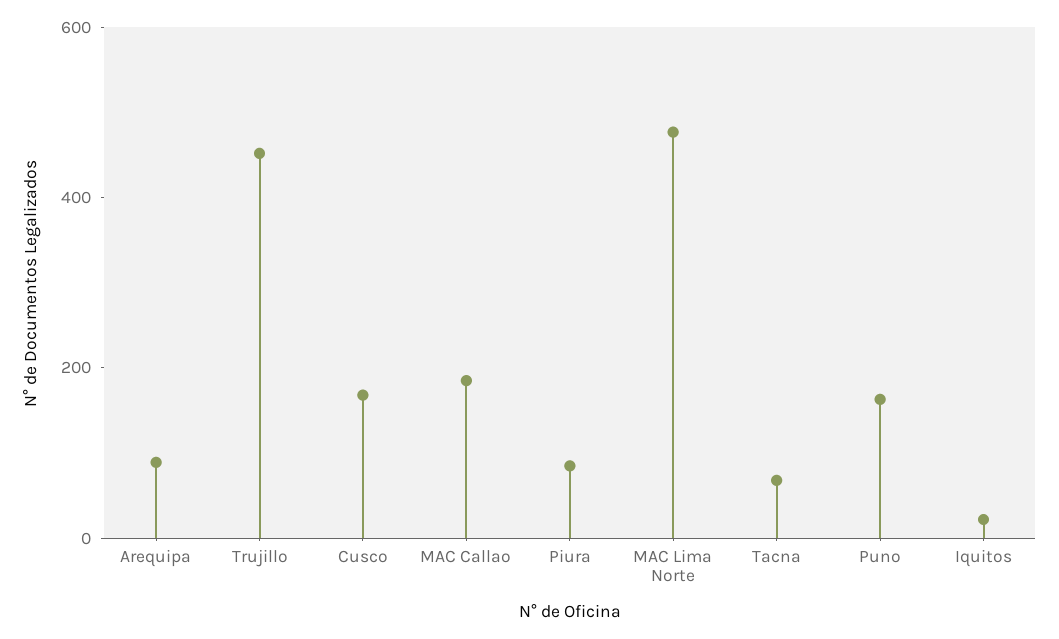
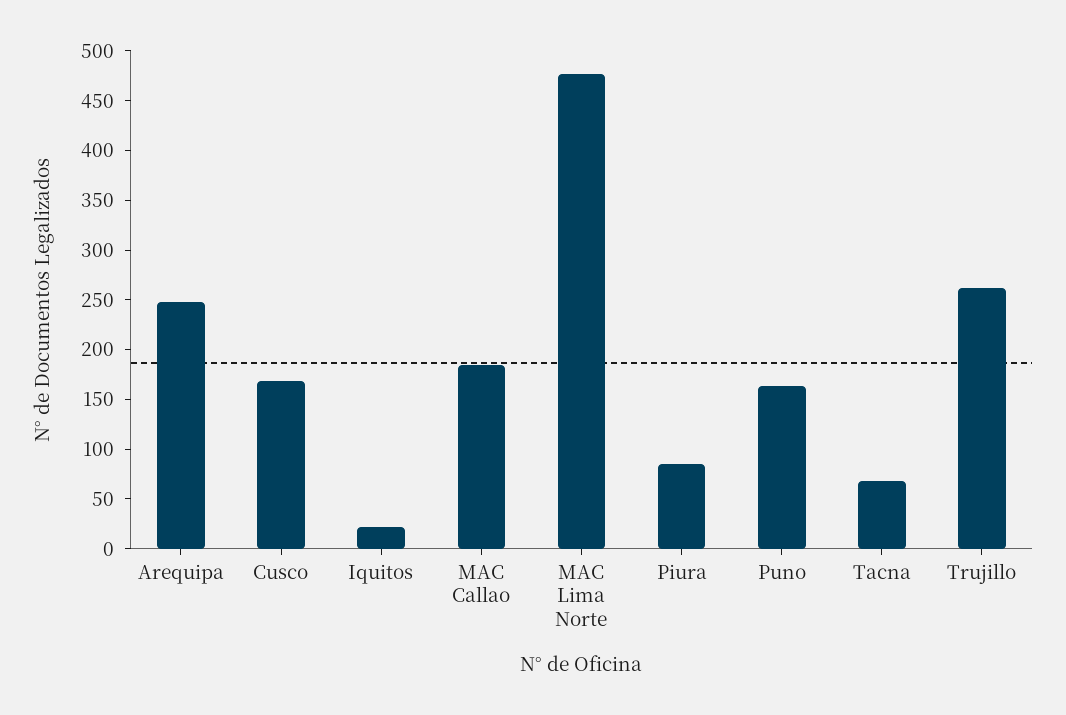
Arequipa: 100 -> 250
Trujillo: 450 -> 260

